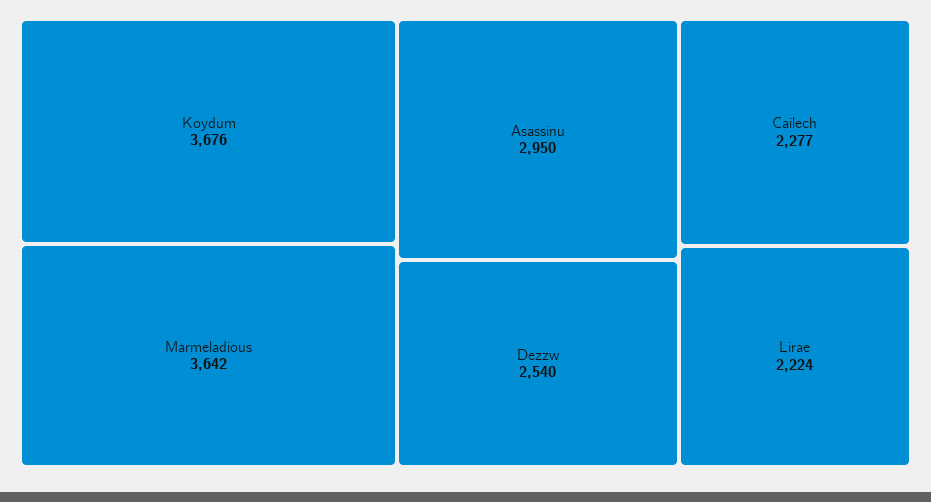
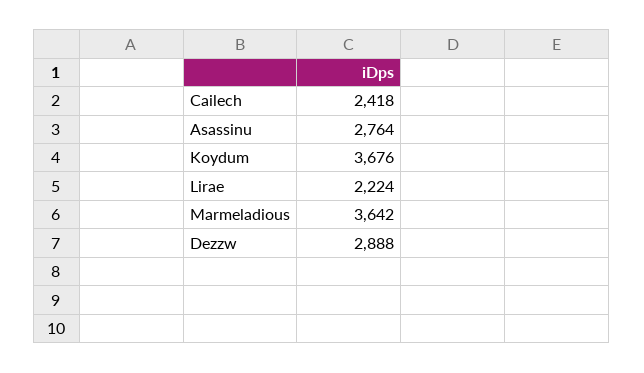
Asassinu: 2950 -> 2764
Dezzw: 2540 -> 2888
Cailech: 2277 -> 2418

